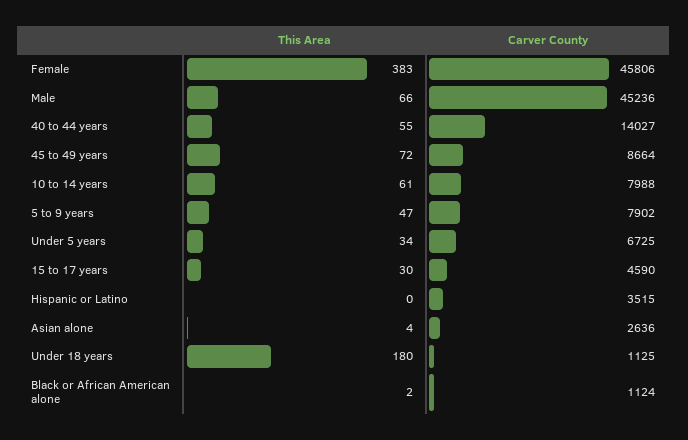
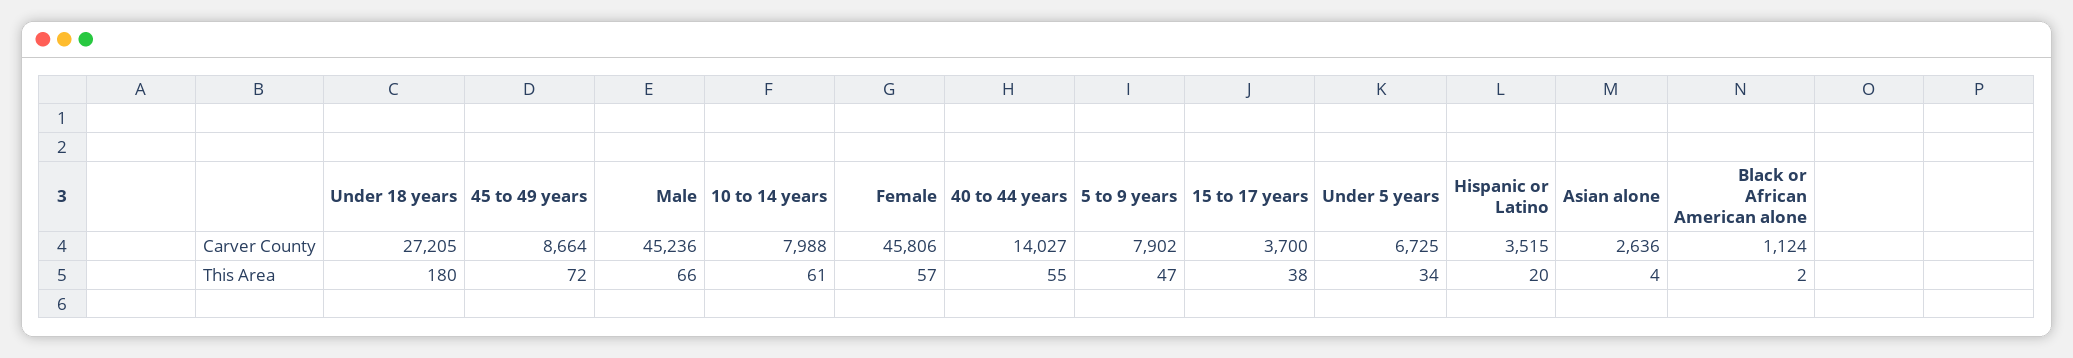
This Area, Female: 383 -> 57
This Area, 15 to 17 years: 30 -> 38
Carver County, 15 to 17 years: 4590 -> 3700
This Area, Hispanic or Latino: 0 -> 20
Carver County, Under 18 years: 1125 -> 27205

